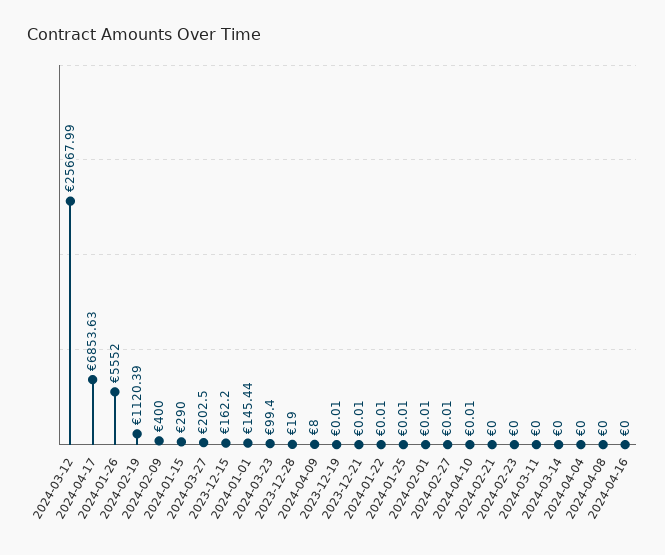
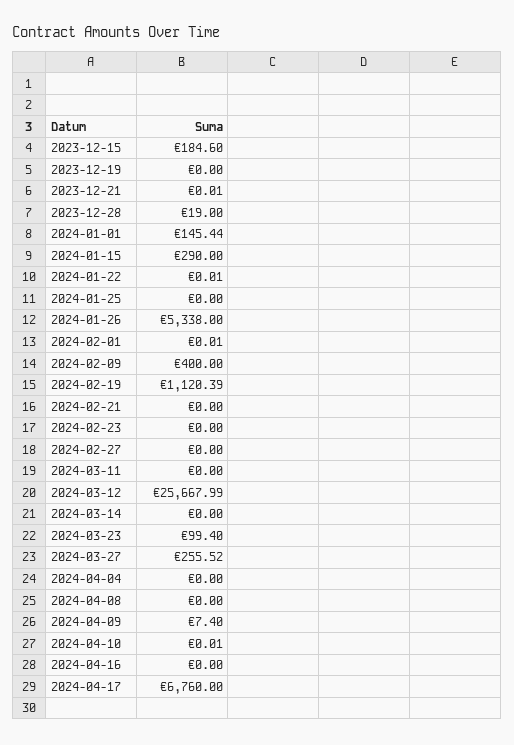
2024-04-17: 6853.63 -> 6760
2024-01-26: 5552 -> 5338
2024-03-27: 202.5 -> 255.52
2023-12-15: 162.2 -> 184.6
2024-04-09: 8 -> 7.4
2023-12-19: 0.01 -> 0
2024-01-25: 0.01 -> 0
2024-02-27: 0.01 -> 0

